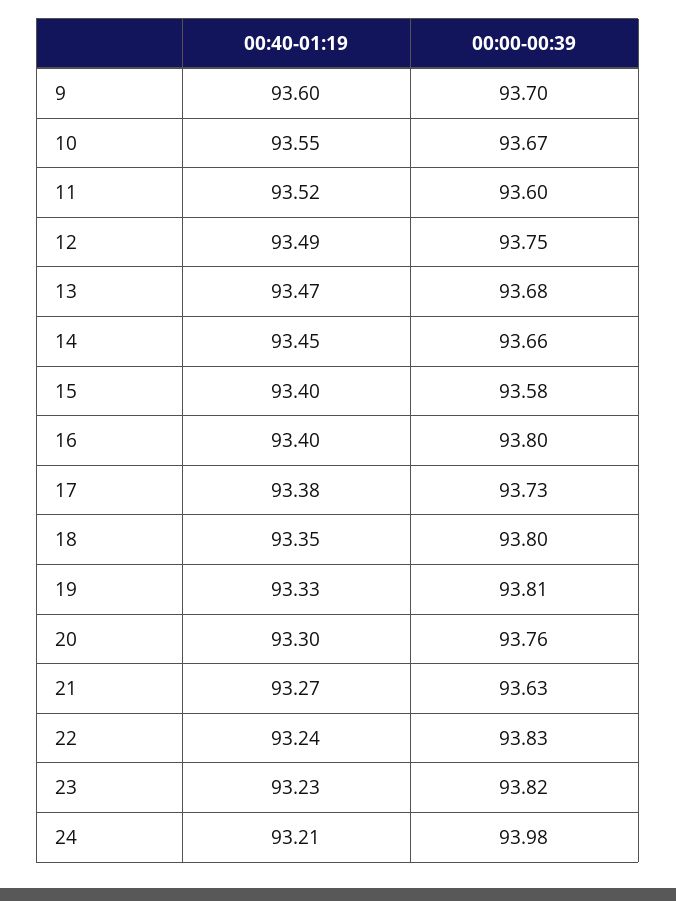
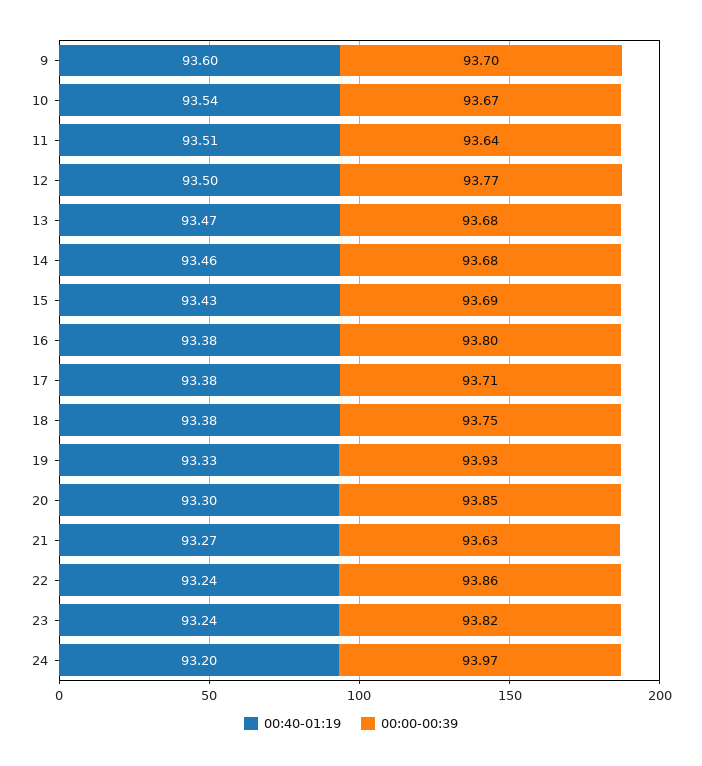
00:40-01:19, 10: 93.55 -> 93.54
00:40-01:19, 11: 93.52 -> 93.51
00:00-00:39, 11: 93.6 -> 93.64
00:40-01:19, 12: 93.49 -> 93.5
00:00-00:39, 12: 93.75 -> 93.77
00:40-01:19, 14: 93.45 -> 93.46
00:00-00:39, 14: 93.66 -> 93.68
00:40-01:19, 15: 93.4 -> 93.43
00:00-00:39, 15: 93.58 -> 93.69
00:40-01:19, 16: 93.4 -> 93.38
00:00-00:39, 17: 93.73 -> 93.71
00:40-01:19, 18: 93.35 -> 93.38
00:00-00:39, 18: 93.8 -> 93.75
00:00-00:39, 19: 93.81 -> 93.93
00:00-00:39, 20: 93.76 -> 93.85
00:00-00:39, 22: 93.83 -> 93.86
00:40-01:19, 23: 93.23 -> 93.24
00:40-01:19, 24: 93.21 -> 93.2
00:00-00:39, 24: 93.98 -> 93.97

